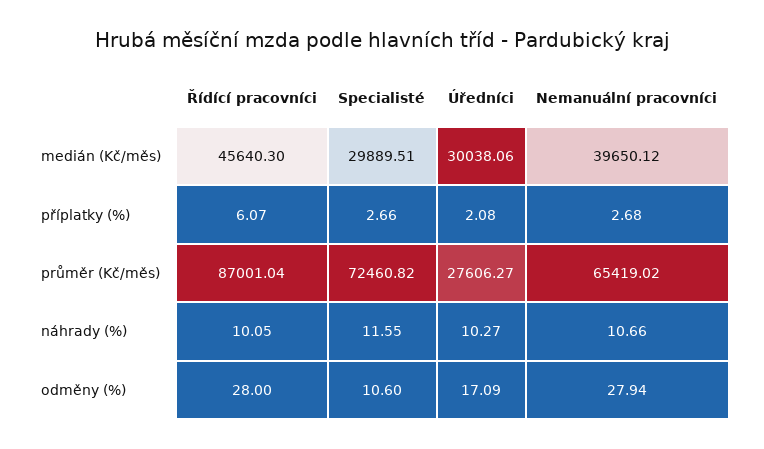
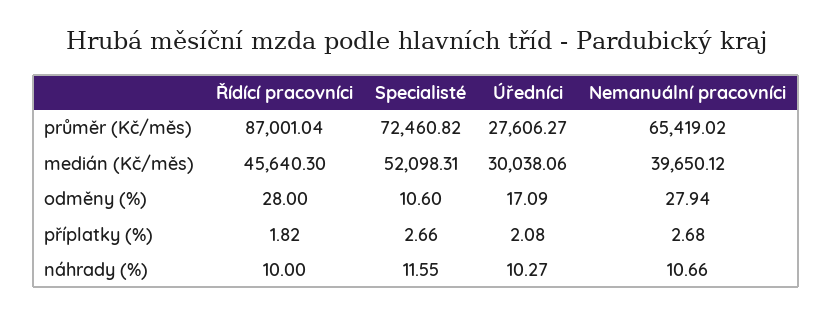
Specialisté, medián (Kč/měs): 29889.51 -> 52098.31
Řídící pracovníci, příplatky (%): 6.07 -> 1.82
Řídící pracovníci, náhrady (%): 10.05 -> 10

